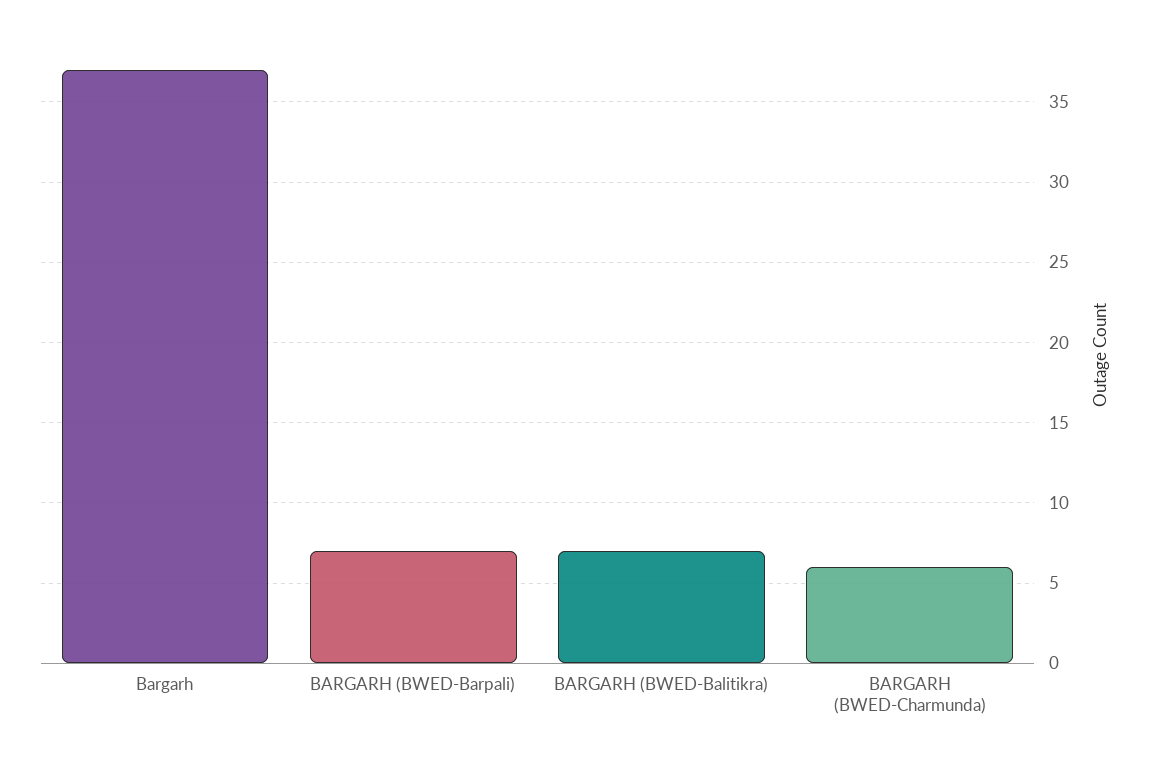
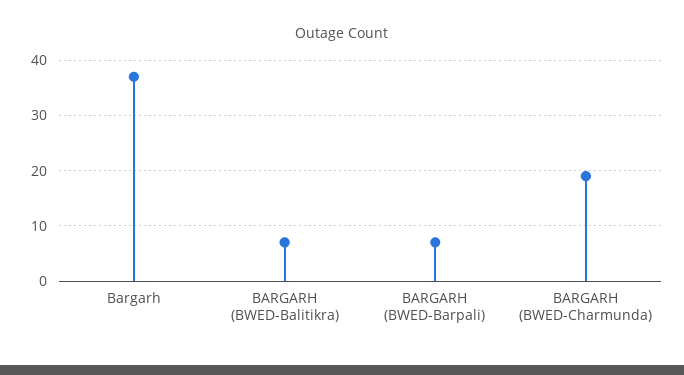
BARGARH (BWED-Charmunda): 6 -> 20

